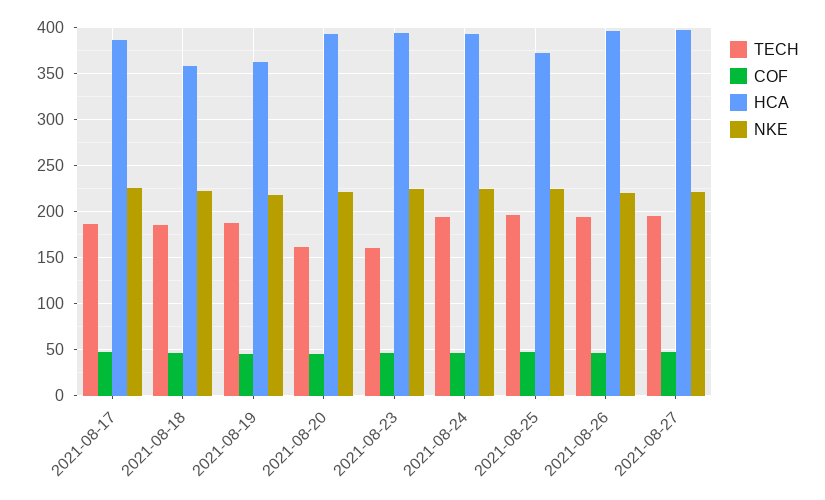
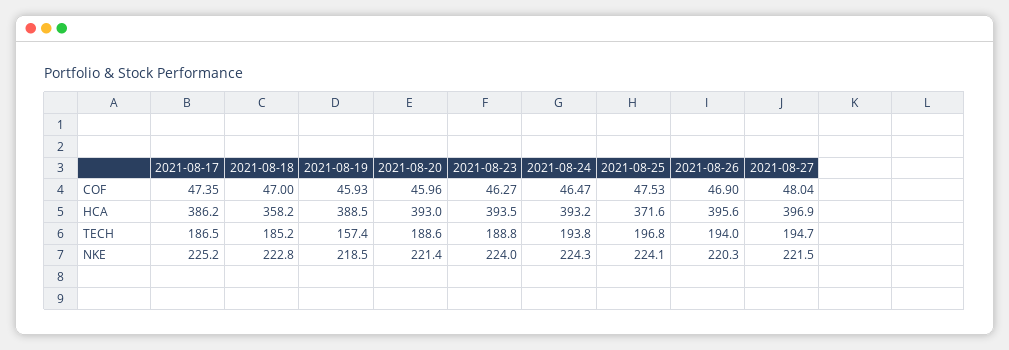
TECH, 2021-08-19: 190 -> 157.4
HCA, 2021-08-19: 360 -> 388.5
TECH, 2021-08-20: 160 -> 188.6
TECH, 2021-08-23: 160 -> 188.8

